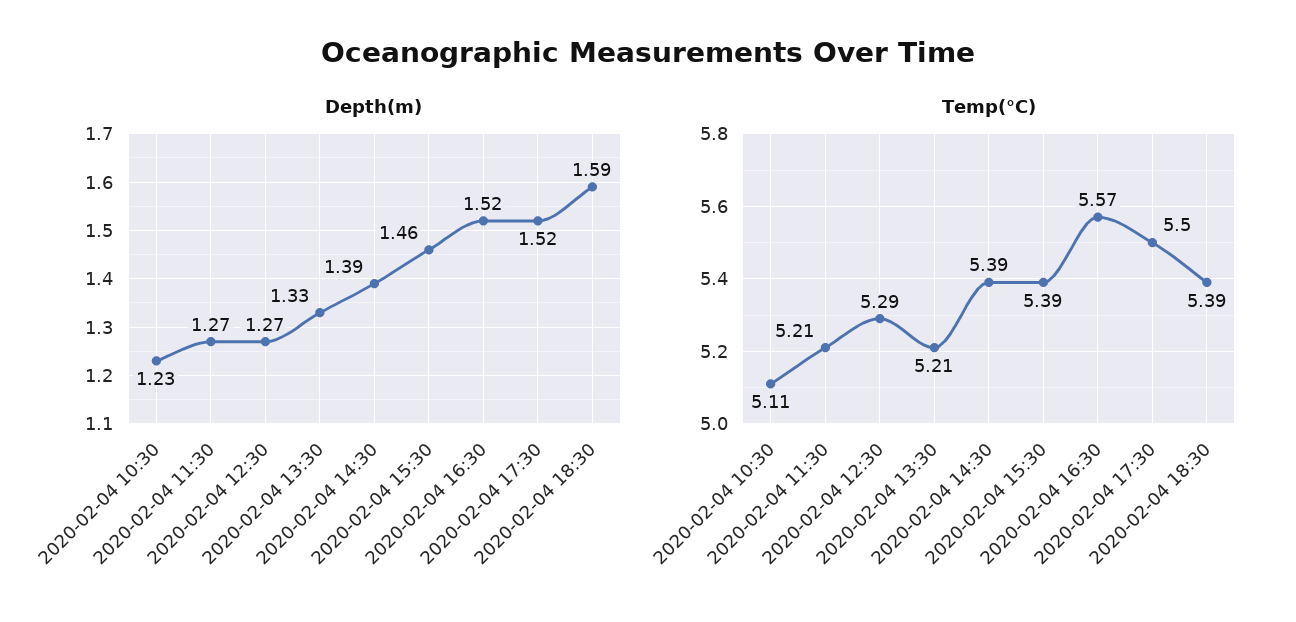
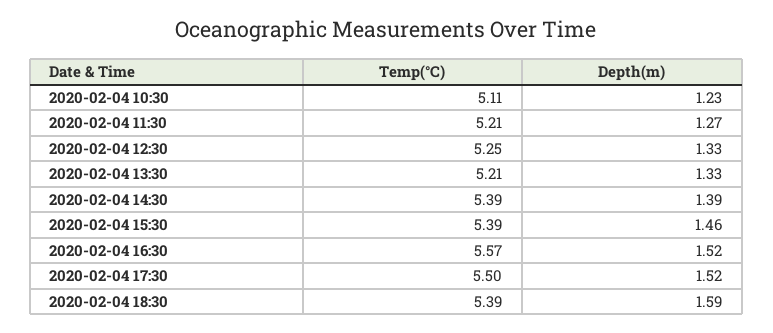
Depth(m), 2020-02-04 12:30: 1.27 -> 1.33
Temp(°C), 2020-02-04 12:30: 5.29 -> 5.25

